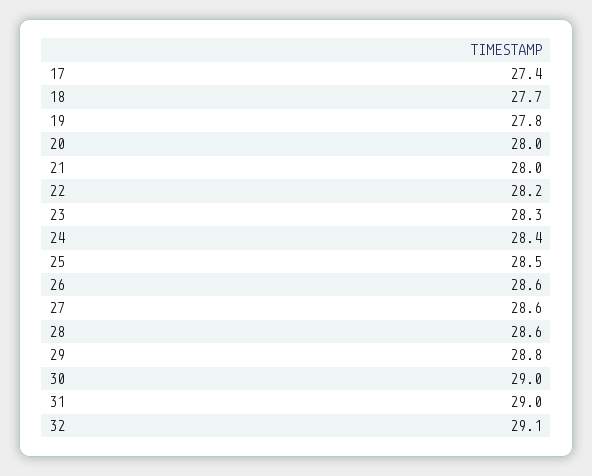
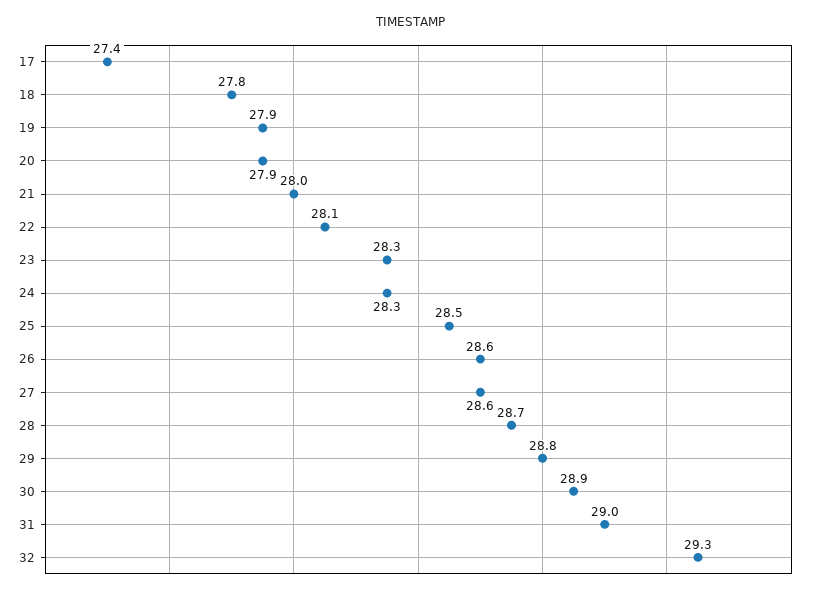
18: 27.7 -> 27.8
19: 27.8 -> 27.9
20: 28 -> 27.9
22: 28.2 -> 28.1
24: 28.4 -> 28.3
28: 28.6 -> 28.7
30: 29 -> 28.9
32: 29.1 -> 29.3

